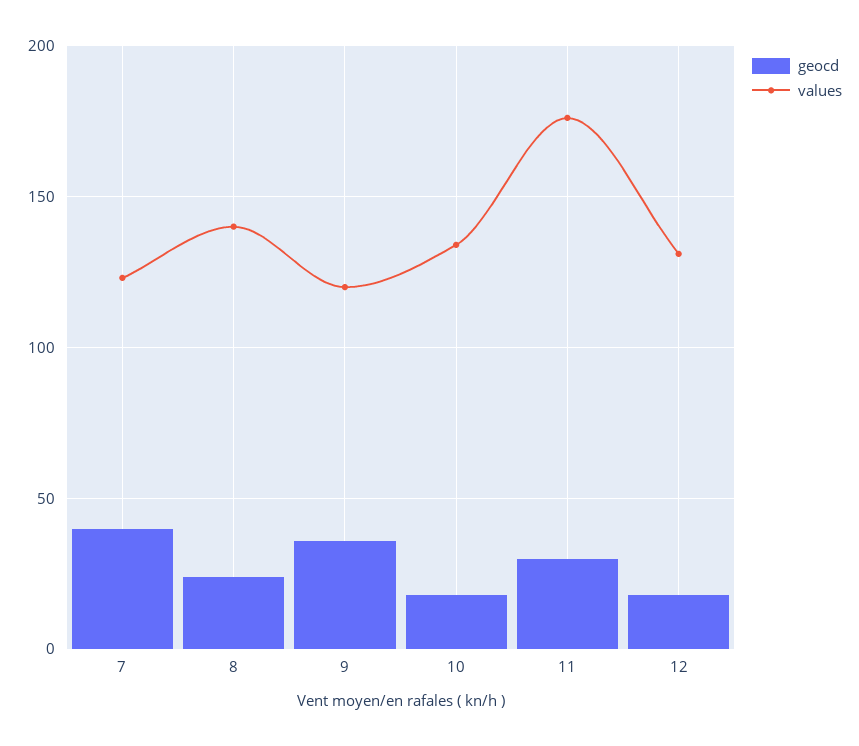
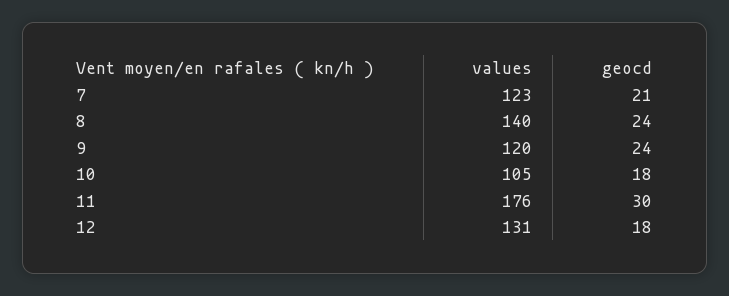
geocd, 7: 40 -> 21
geocd, 9: 35 -> 24
values, 10: 135 -> 105

